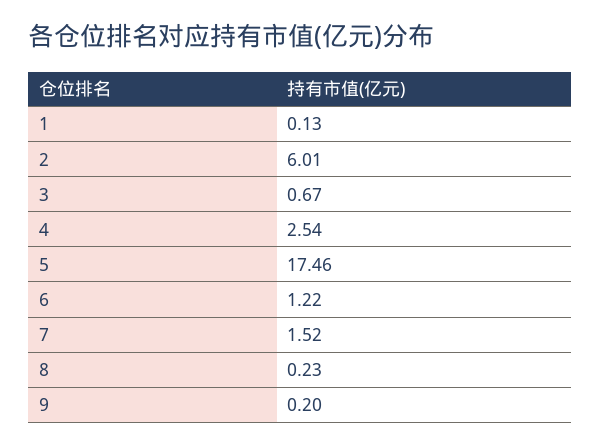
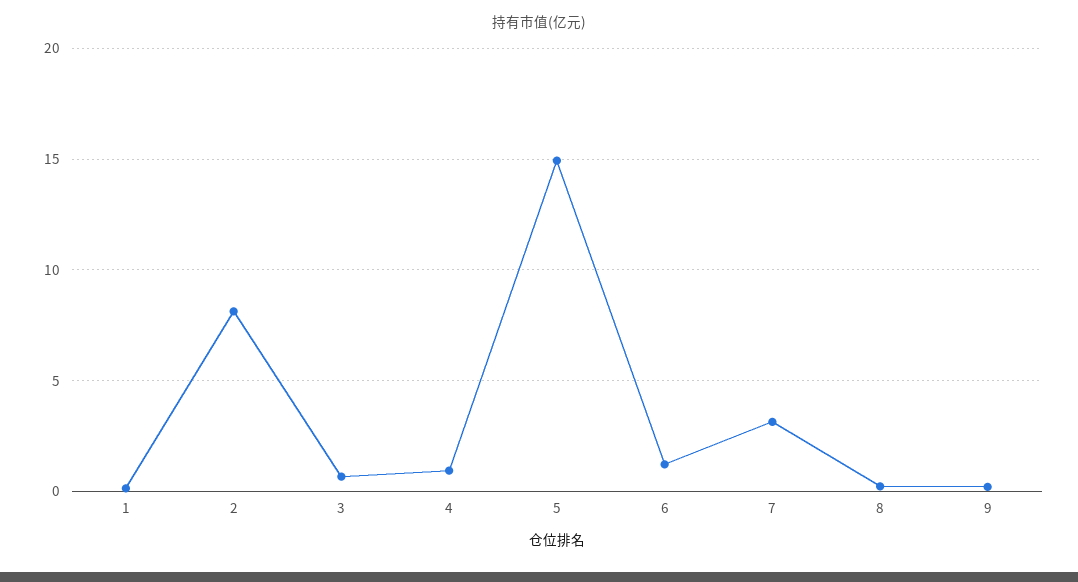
2: 6.01 -> 8
4: 2.54 -> 1
5: 17.46 -> 15
7: 1.52 -> 3

